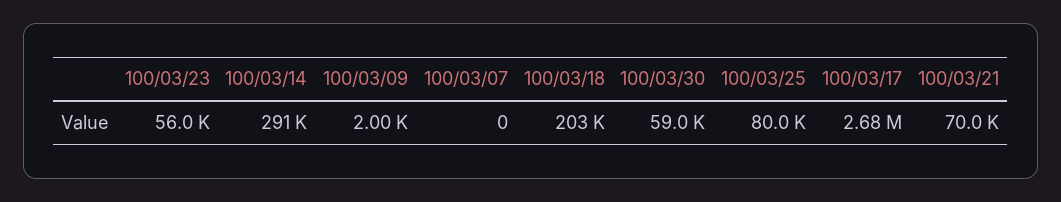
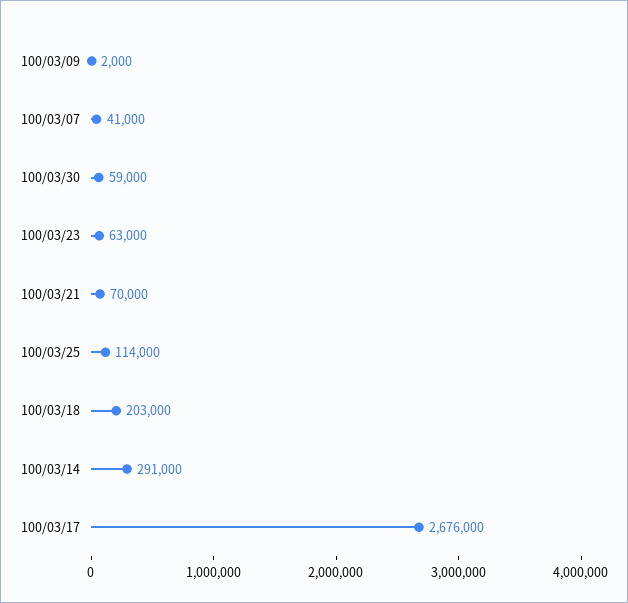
100/03/23: 56000 -> 63000
100/03/07: 0 -> 41000
100/03/25: 80000 -> 114000

